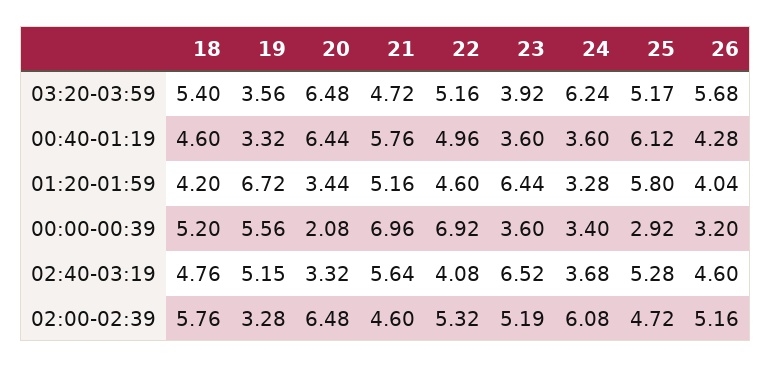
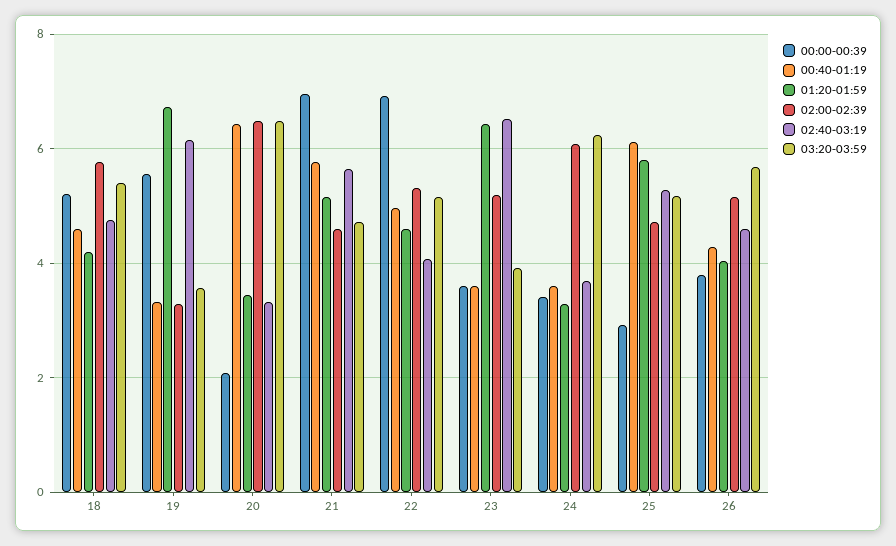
00:00-00:39, 26: 3.2 -> 3.8
02:40-03:19, 19: 5.15 -> 6.2

